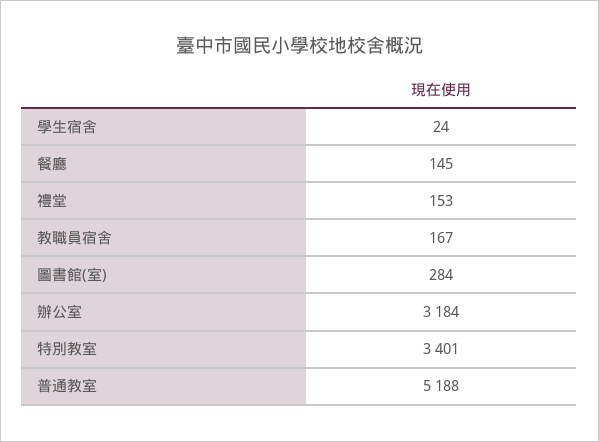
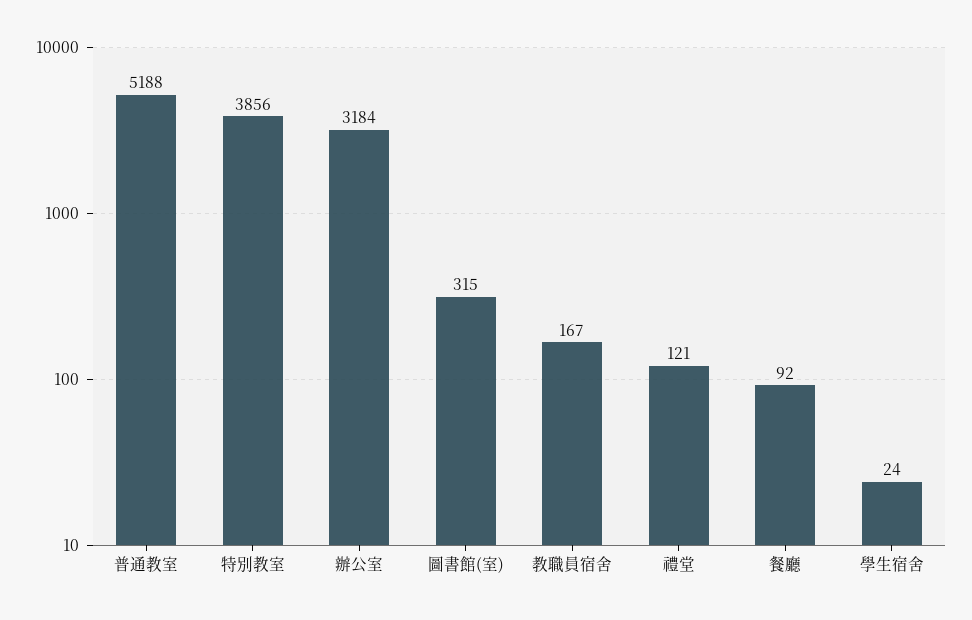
餐廳: 145 -> 92
禮堂: 153 -> 121
圖書館(室): 284 -> 315
特別教室: 3401 -> 3856

